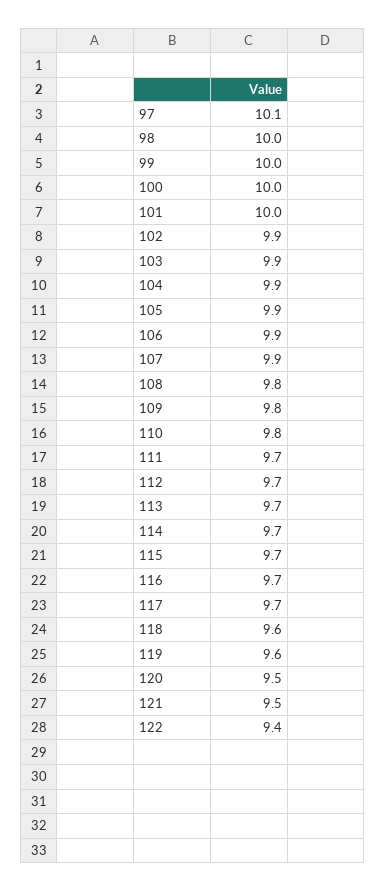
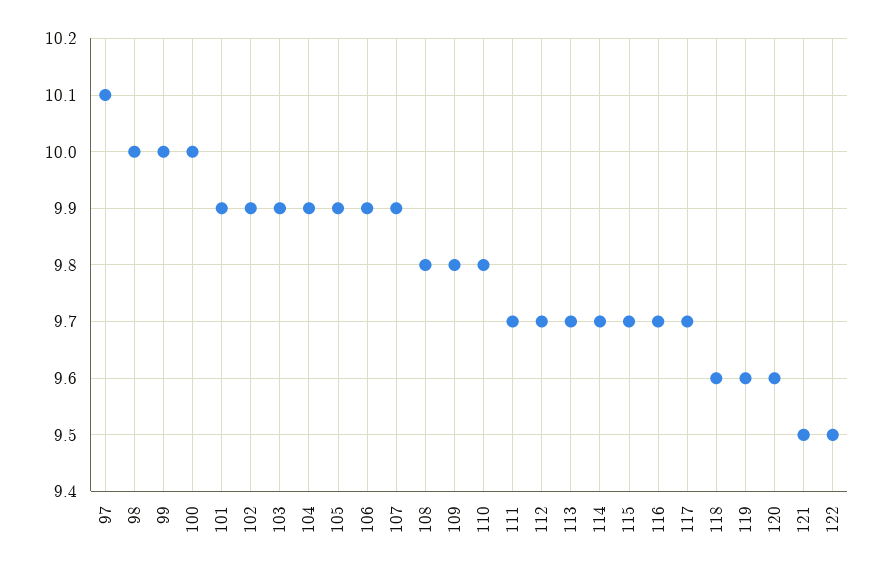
101: 10 -> 9.9
120: 9.5 -> 9.6
122: 9.4 -> 9.5

